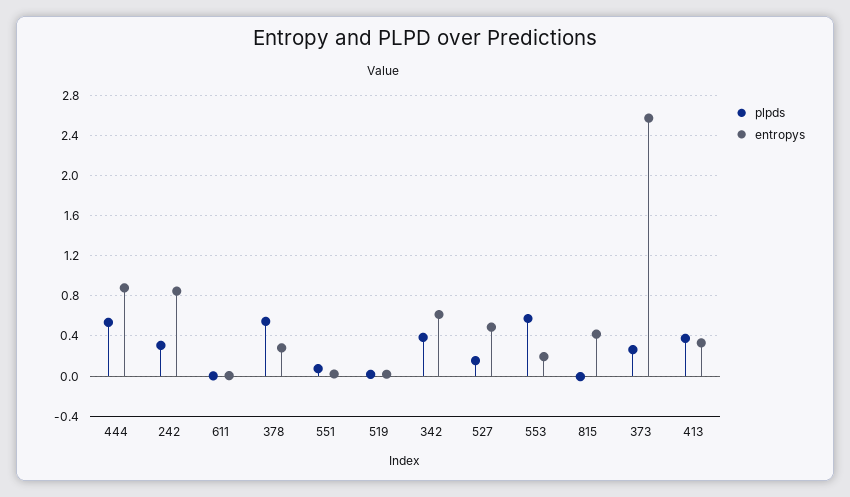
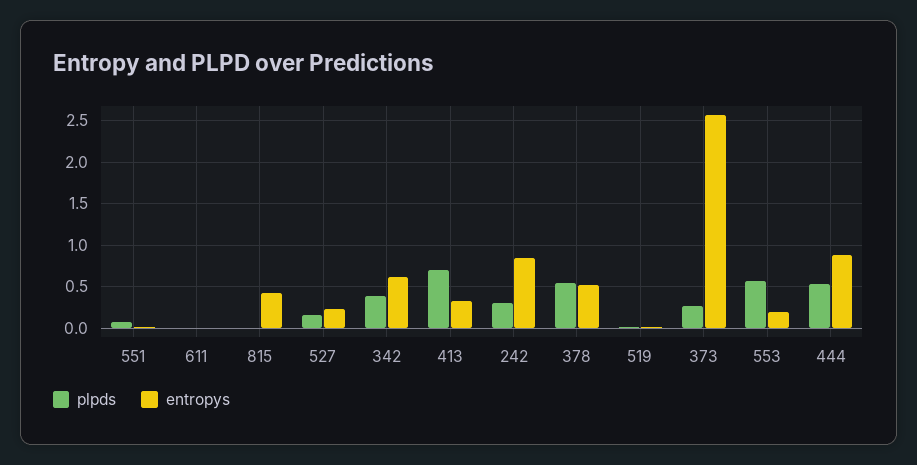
entropys, 378: 0.3 -> 0.5
entropys, 527: 0.5 -> 0.2
plpds, 413: 0.4 -> 0.7

